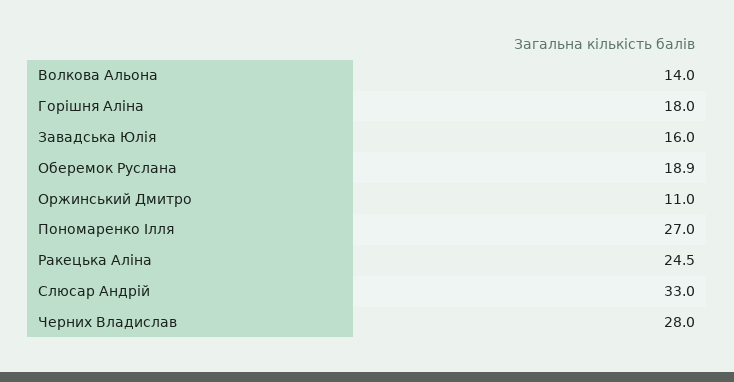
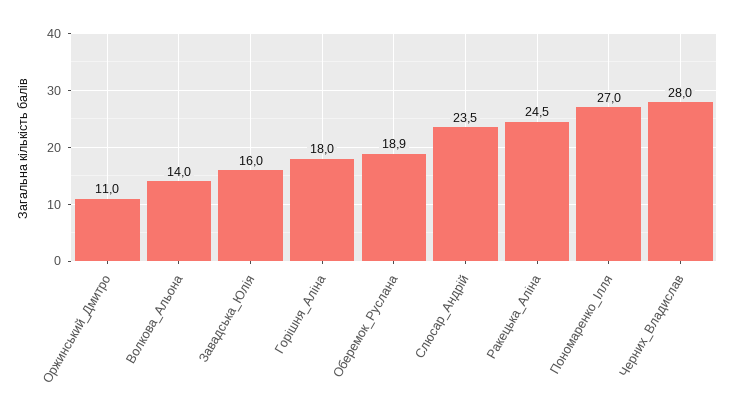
Слюсар Андрій: 33 -> 23.5

